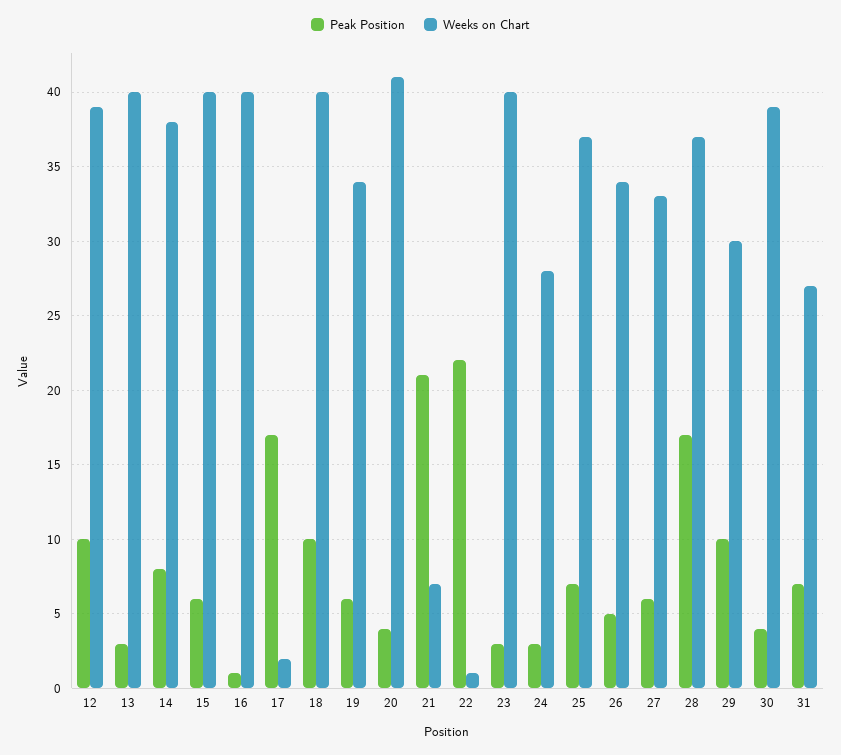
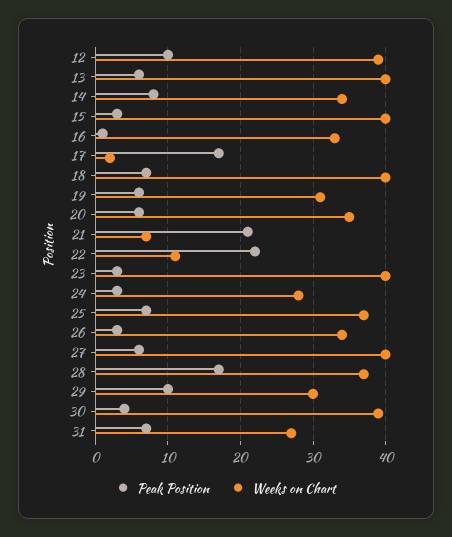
Peak Position, 13: 3 -> 6
Weeks on Chart, 14: 38 -> 34
Peak Position, 15: 6 -> 3
Weeks on Chart, 16: 40 -> 33
Peak Position, 18: 10 -> 7
Weeks on Chart, 19: 34 -> 31
Peak Position, 20: 4 -> 6
Weeks on Chart, 20: 41 -> 35
Weeks on Chart, 22: 1 -> 11
Peak Position, 26: 5 -> 3
Weeks on Chart, 27: 33 -> 40

